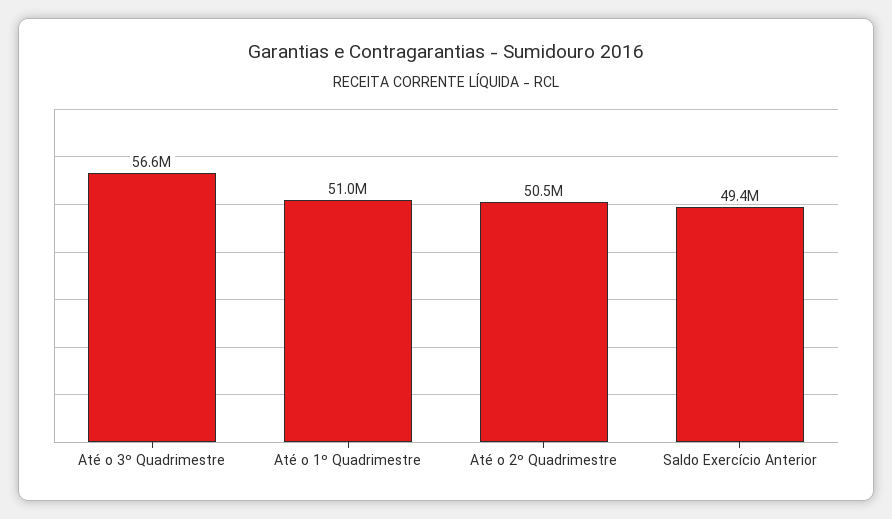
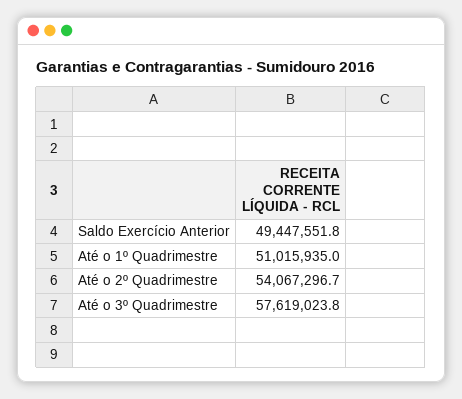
Até o 3º Quadrimestre: 56600000 -> 57619023.8
Até o 2º Quadrimestre: 50500000 -> 54067296.7

